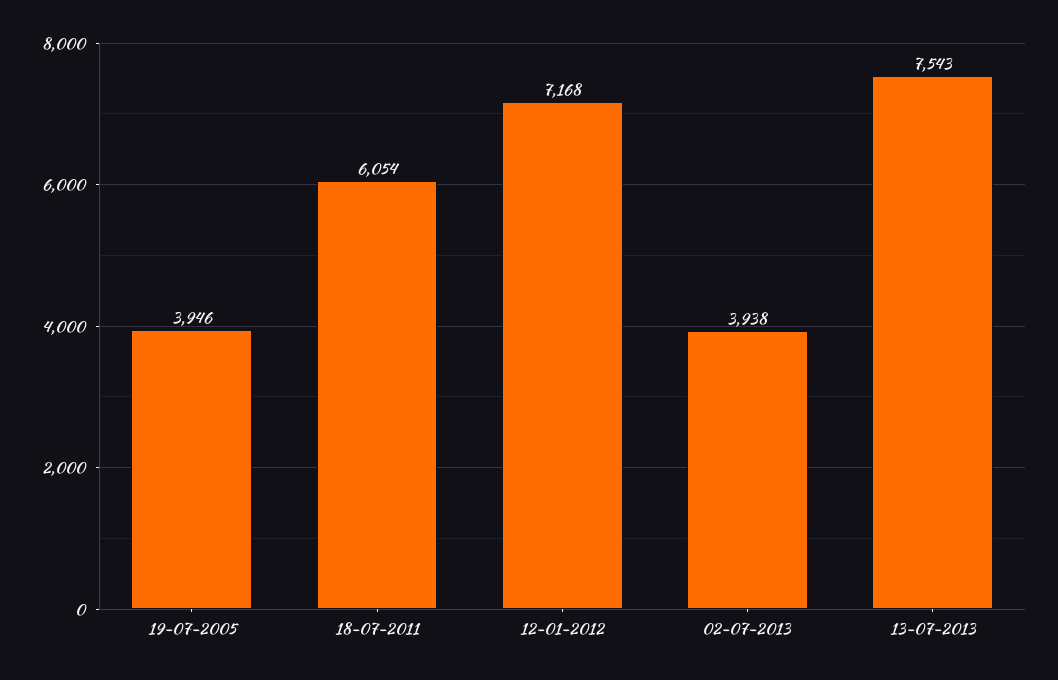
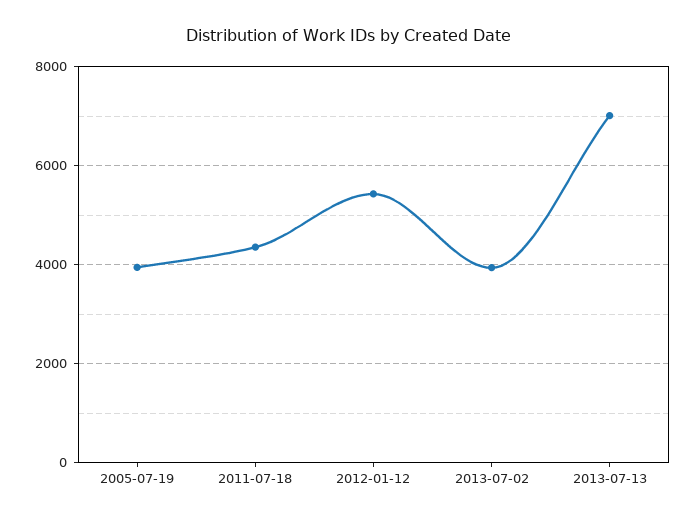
18-07-2011: 6054 -> 4400
12-01-2012: 7168 -> 5400
13-07-2013: 7543 -> 7000

